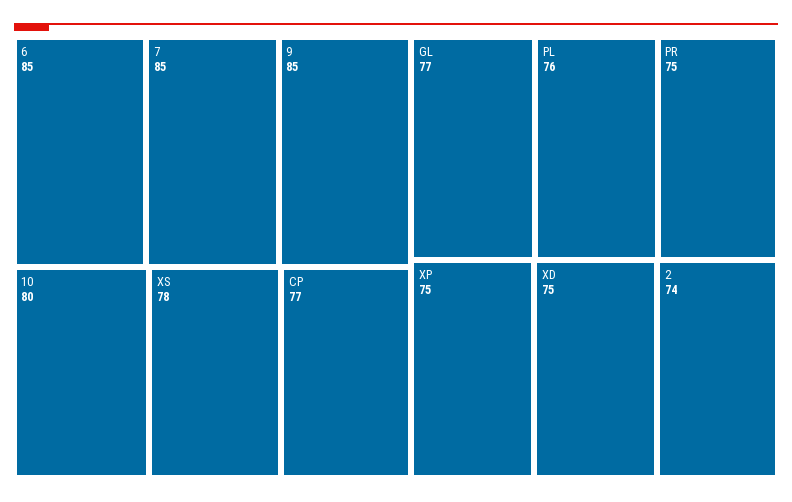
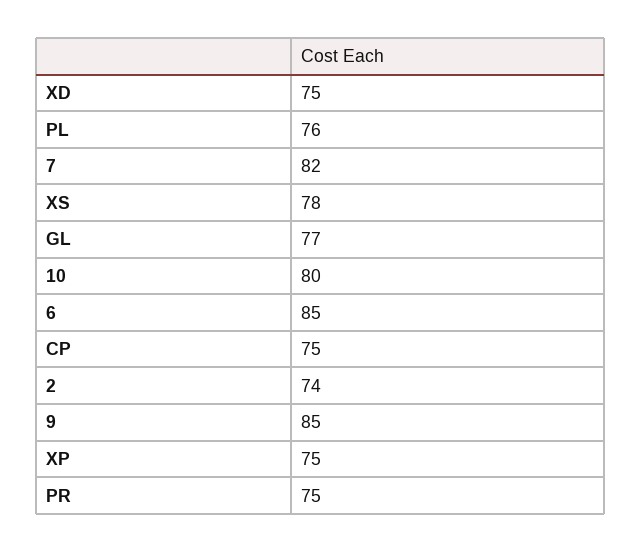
7: 85 -> 82
CP: 77 -> 75

